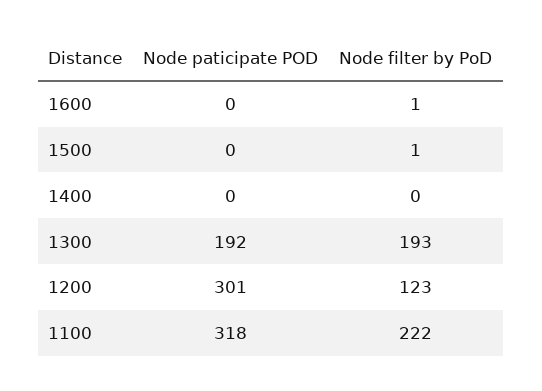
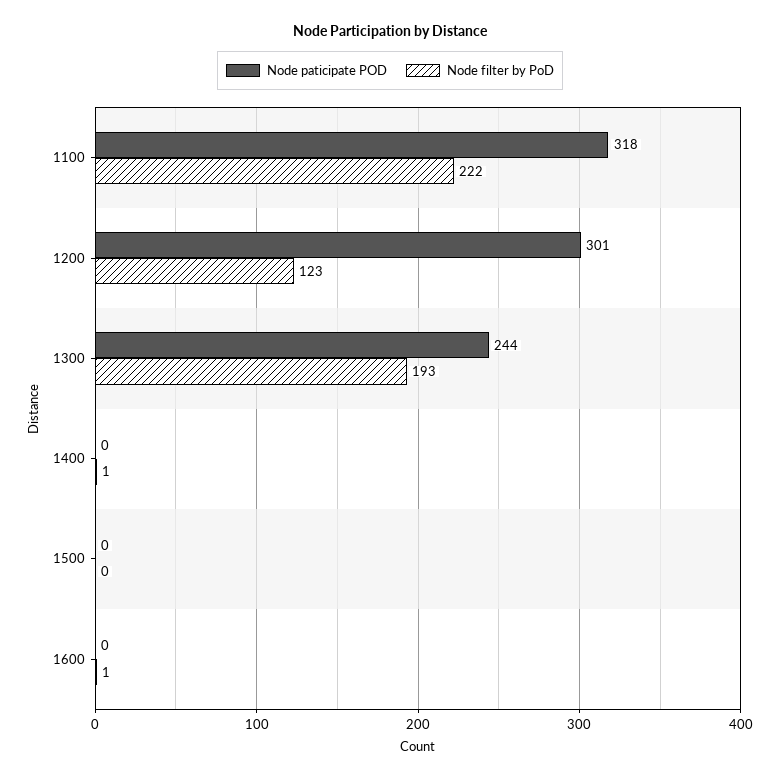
Node filter by PoD, 1500: 1 -> 0
Node filter by PoD, 1400: 0 -> 1
Node paticipate POD, 1300: 192 -> 244

